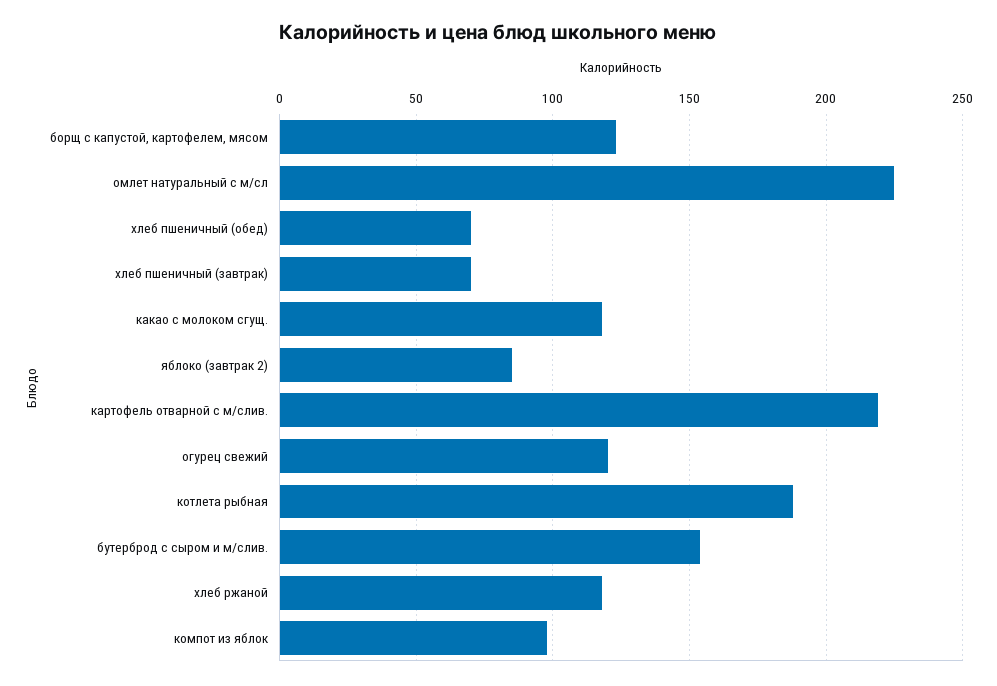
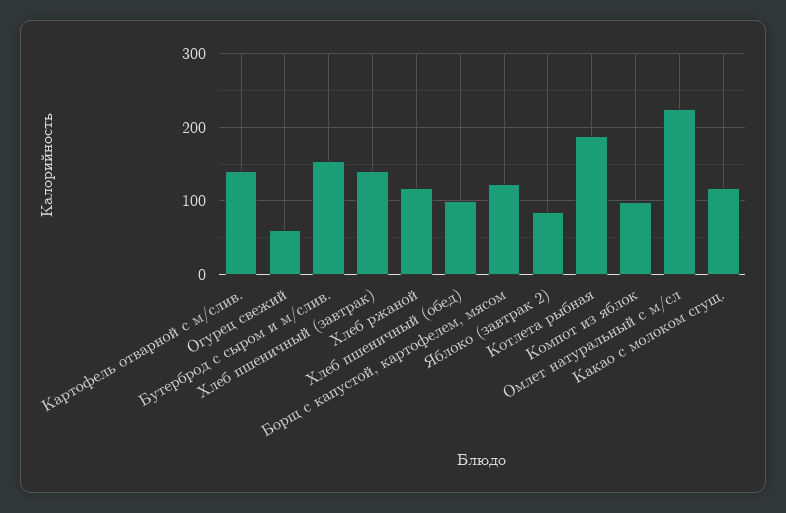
хлеб пшеничный (обед): 70 -> 100
хлеб пшеничный (завтрак): 70 -> 140
картофель отварной с м/слив.: 220 -> 140
огурец свежий: 120 -> 60

